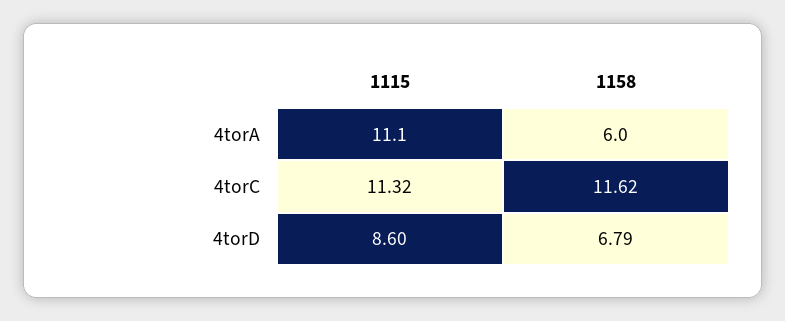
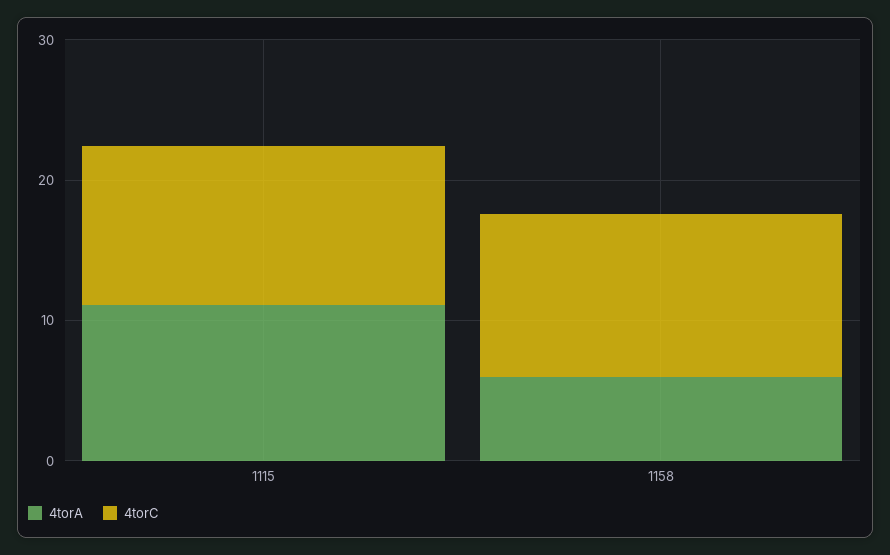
4torD, 1115: 8.6 -> none
4torD, 1158: 6.79 -> none

